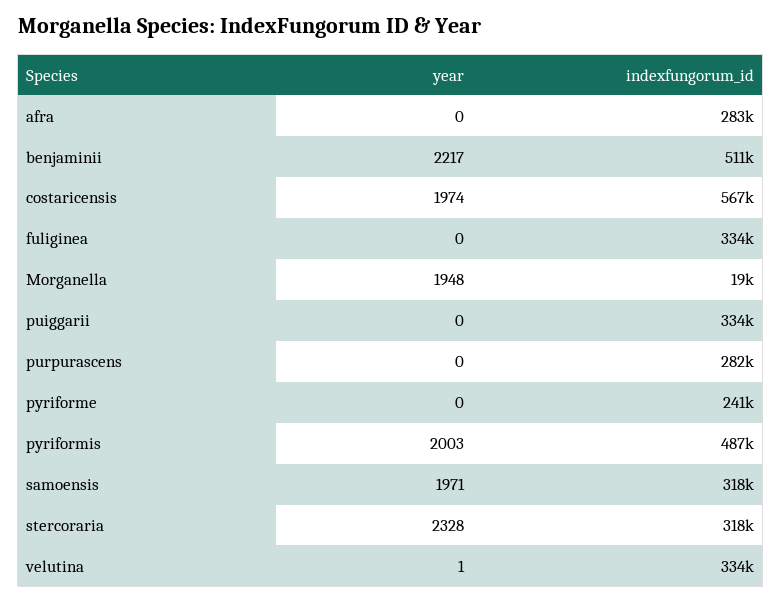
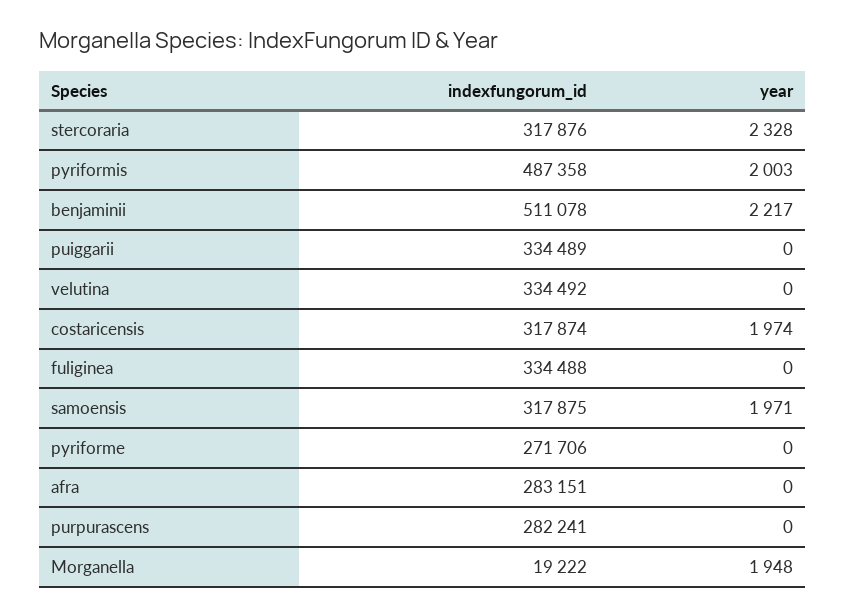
indexfungorum_id, costaricensis: 567000 -> 317874
indexfungorum_id, pyriforme: 241000 -> 271706
year, velutina: 1 -> 0

